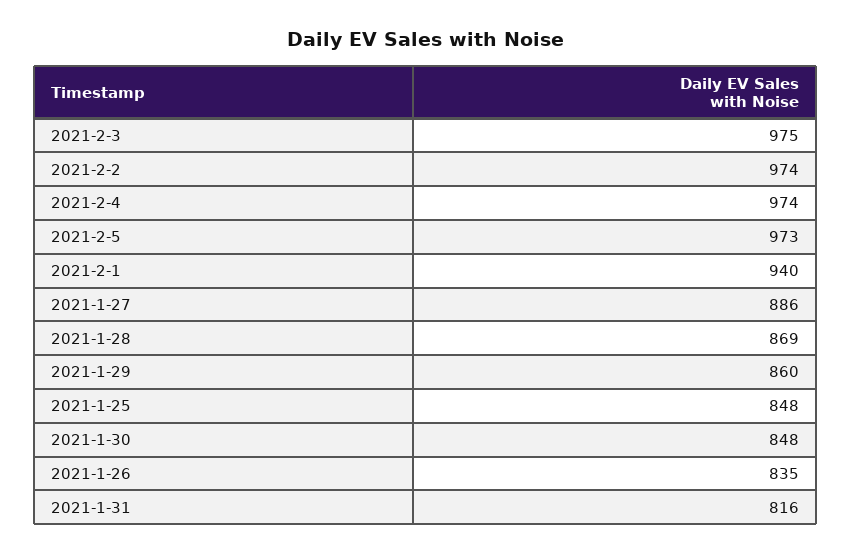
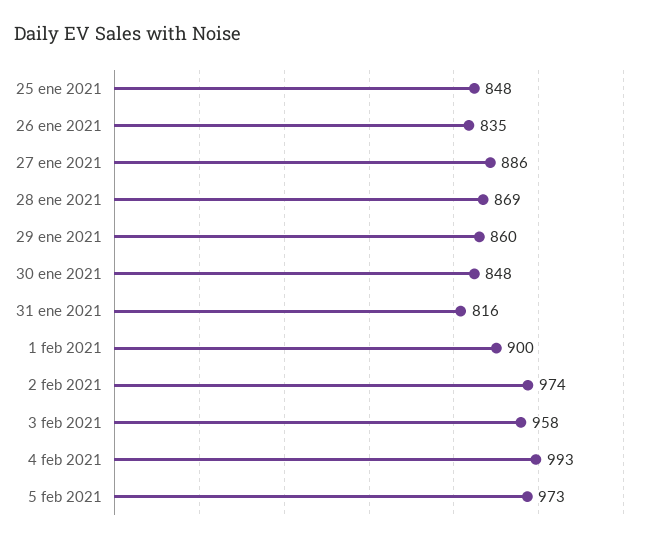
2021-2-3: 975 -> 958
2021-2-4: 974 -> 993
2021-2-1: 940 -> 900

